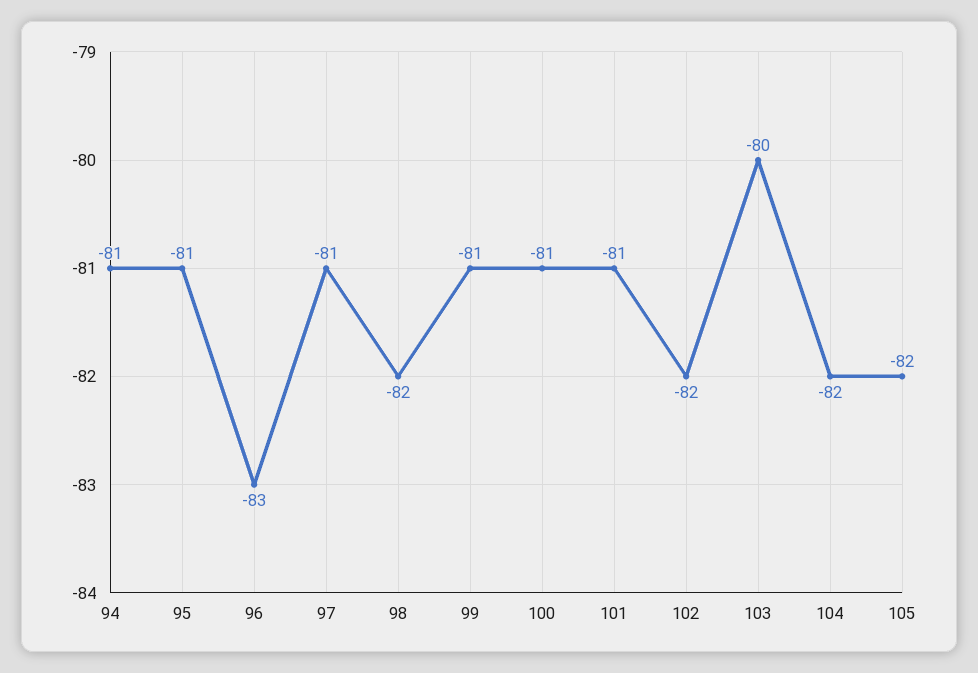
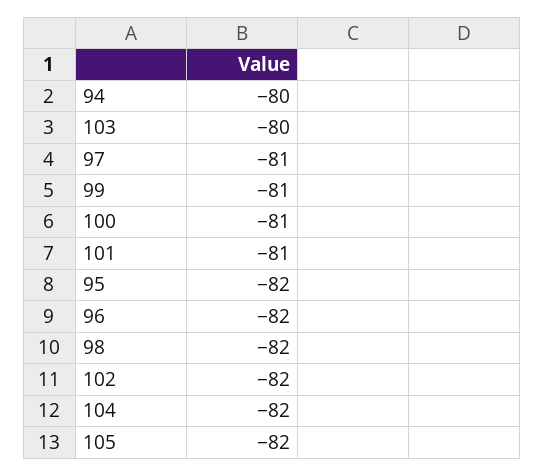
94: -81 -> -80
95: -81 -> -82
96: -83 -> -82

